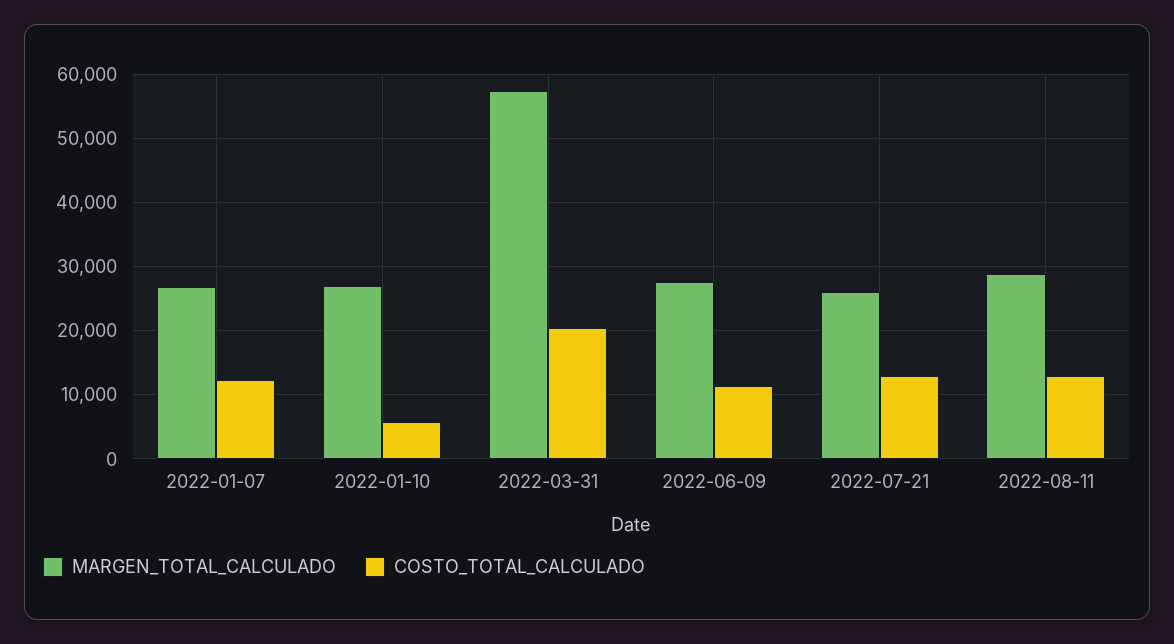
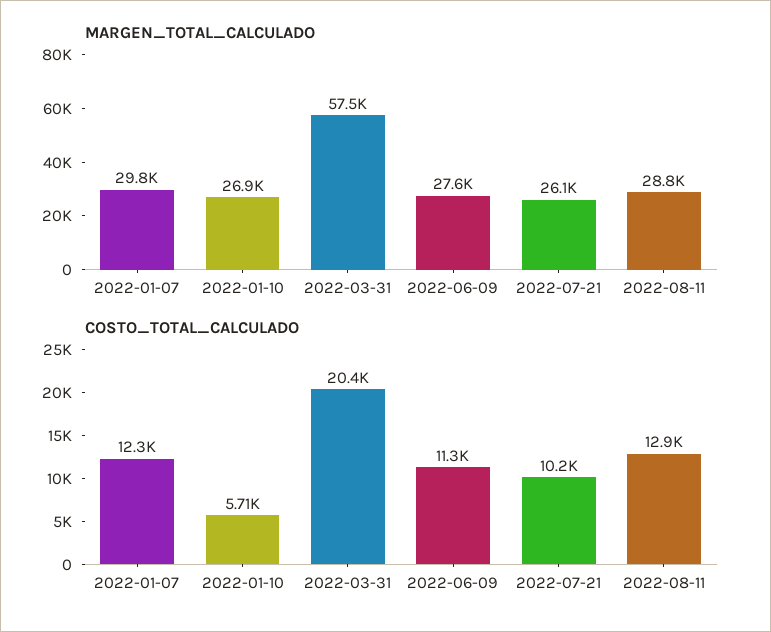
MARGEN_TOTAL_CALCULADO, 2022-01-07: 27000 -> 29800
COSTO_TOTAL_CALCULADO, 2022-07-21: 13000 -> 10200

